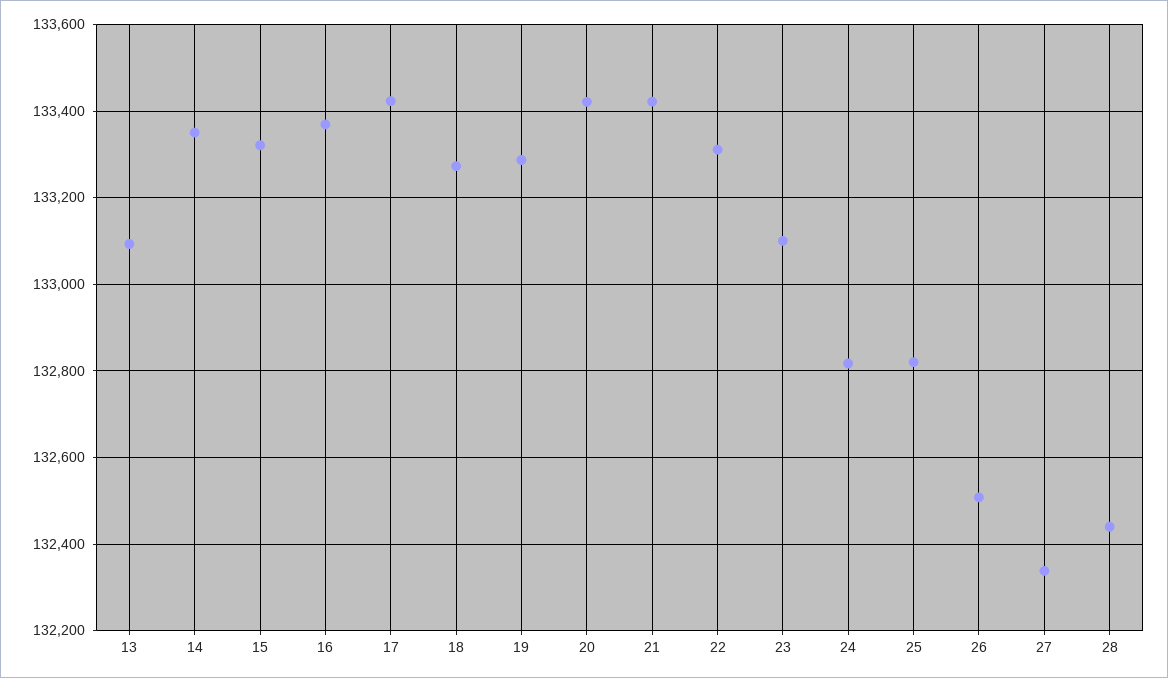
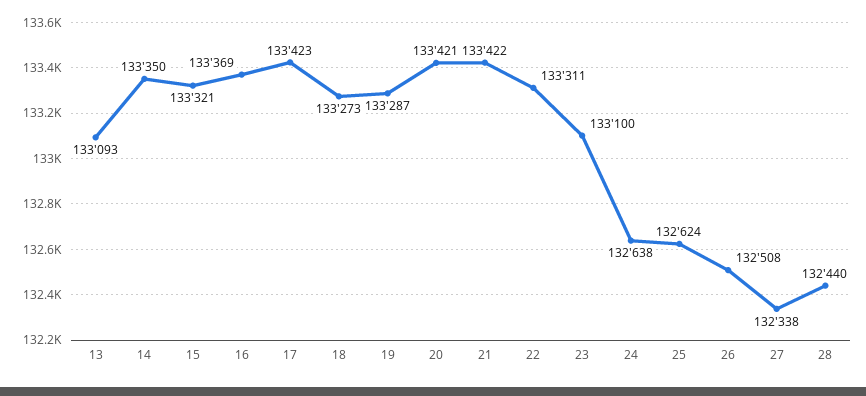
24: 132820 -> 132638
25: 132820 -> 132624

